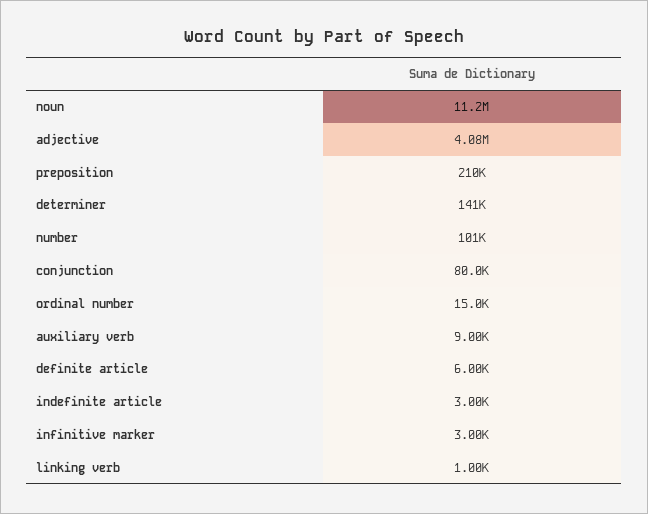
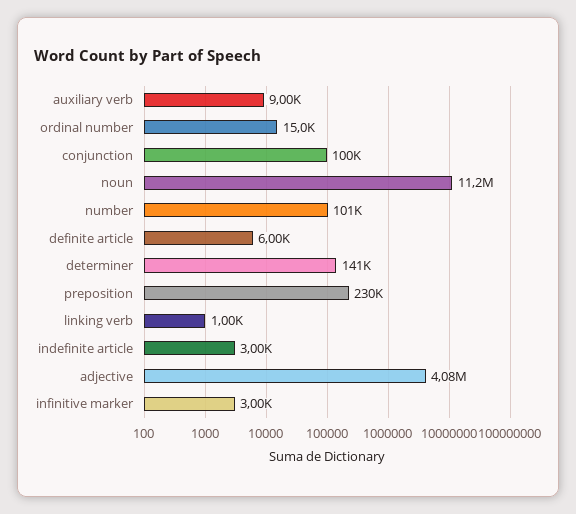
preposition: 210000 -> 230000
conjunction: 80000 -> 100000

